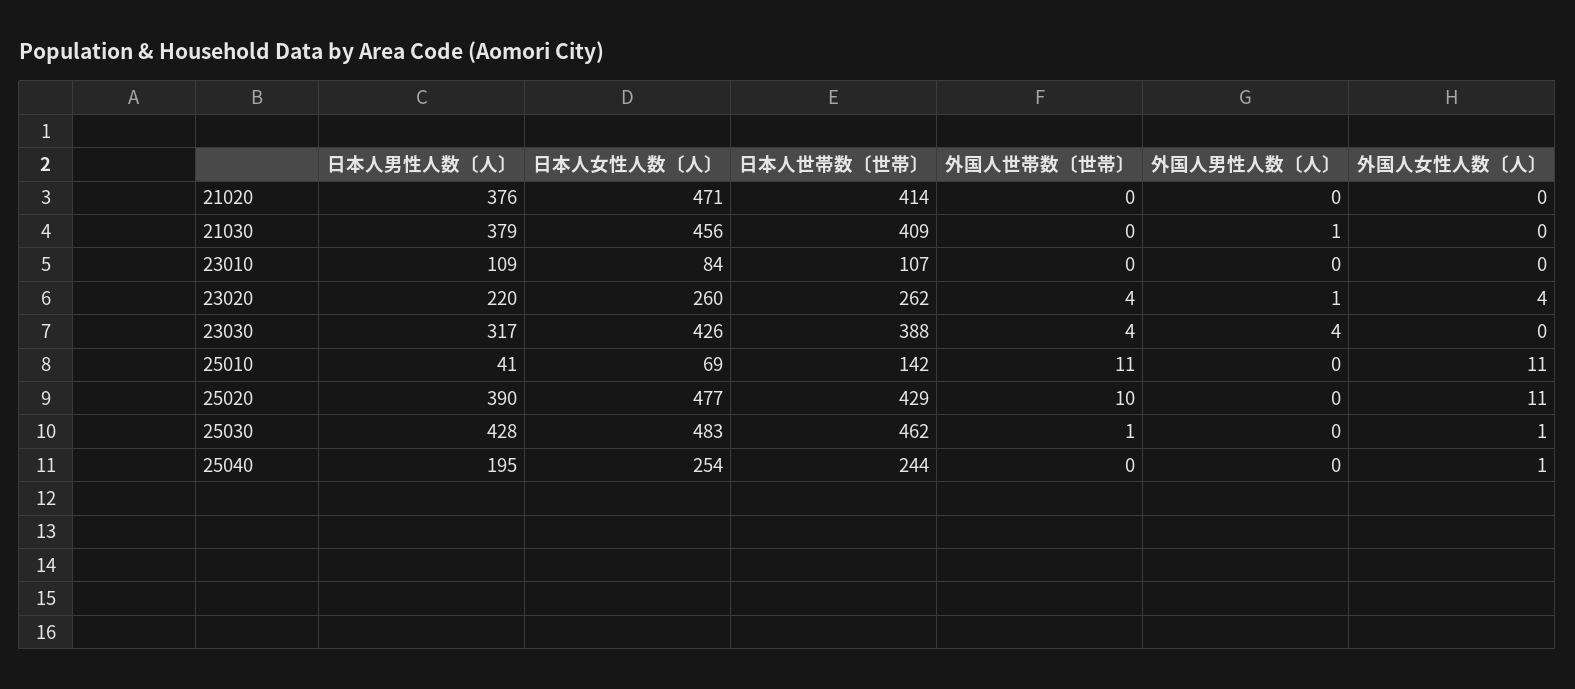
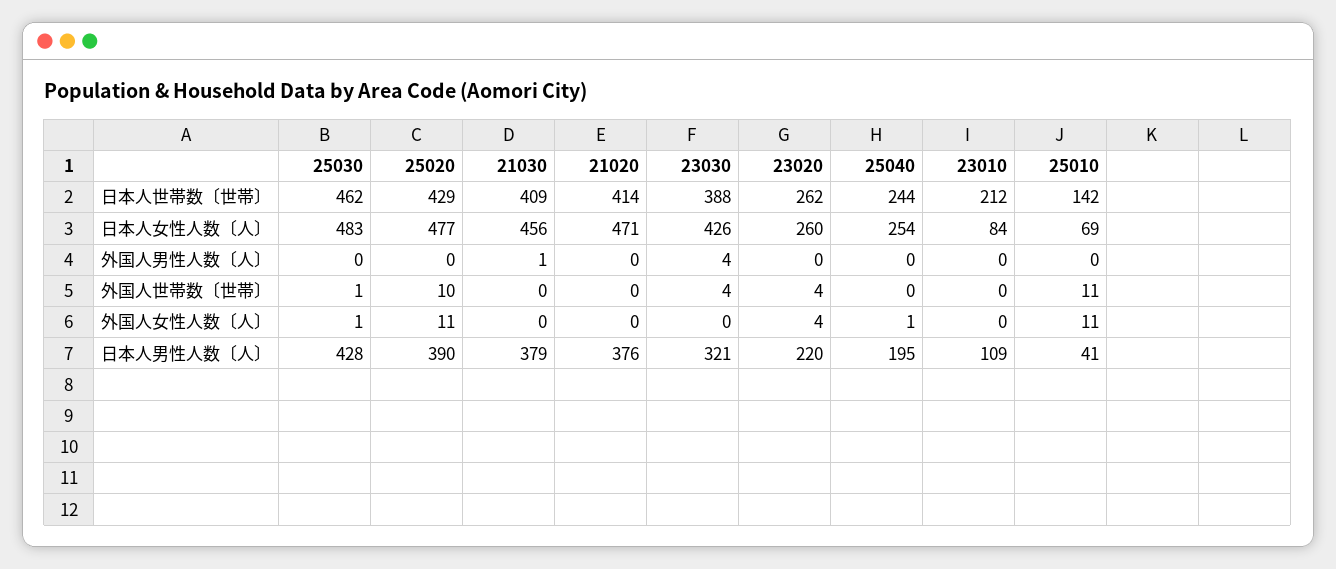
日本人世帯数〔世帯〕, 23010: 107 -> 212
外国人男性人数〔人〕, 23020: 1 -> 0
日本人男性人数〔人〕, 23030: 317 -> 321

